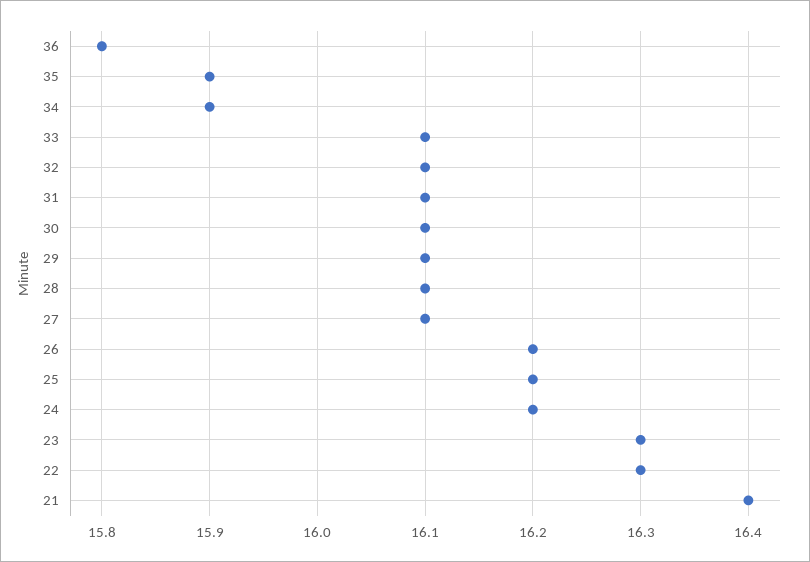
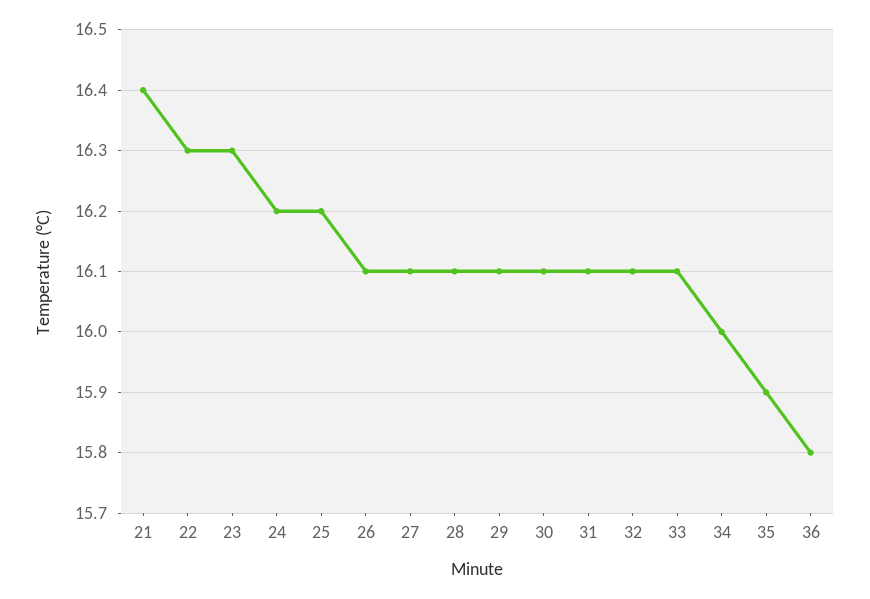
34: 15.9 -> 16
26: 16.2 -> 16.1

